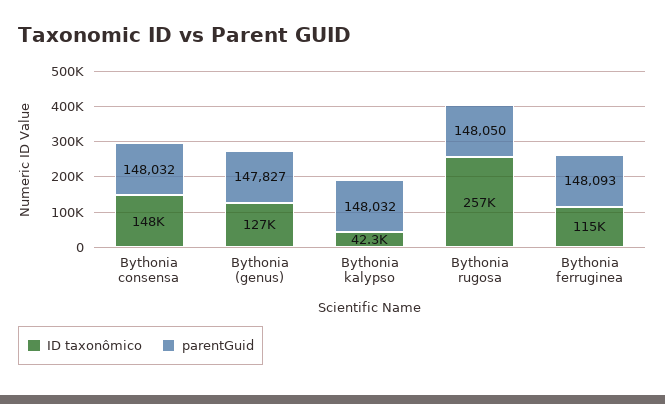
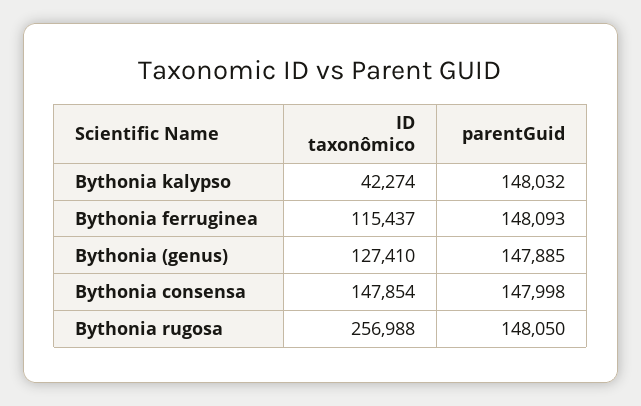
parentGuid, Bythonia consensa: 148032 -> 147998
parentGuid, Bythonia (genus): 147827 -> 147885

